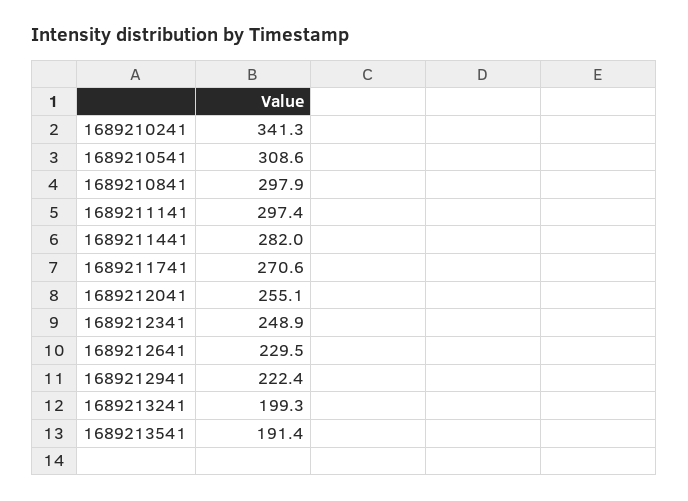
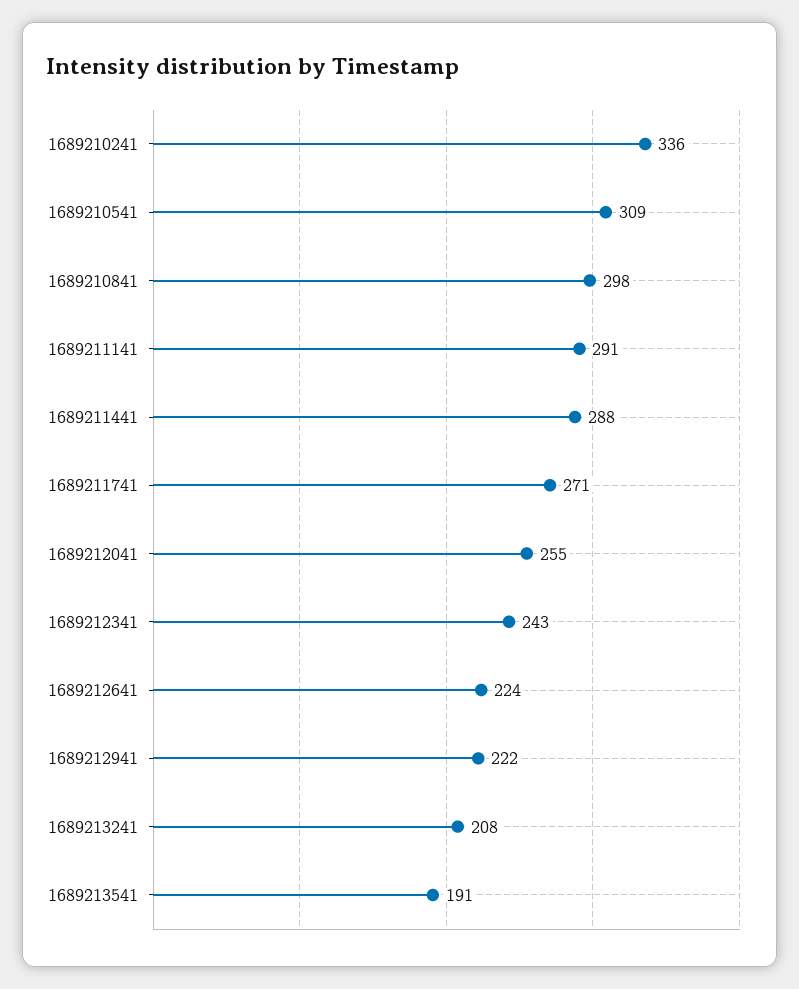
1689210241: 341.3 -> 336
1689211141: 297.4 -> 291
1689211441: 282 -> 288
1689212341: 248.9 -> 243
1689212641: 229.5 -> 224
1689213241: 199.3 -> 208

